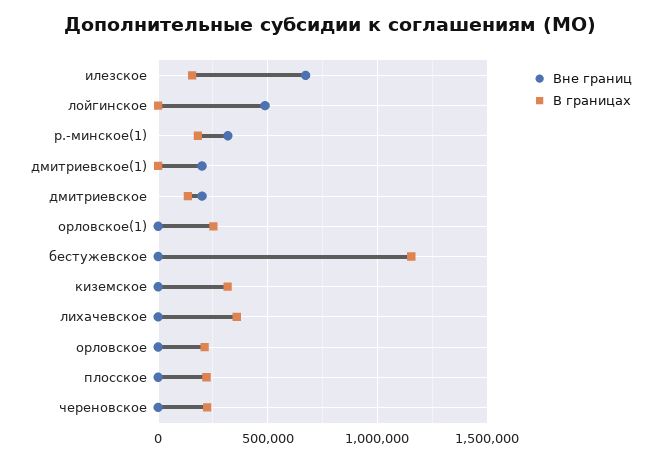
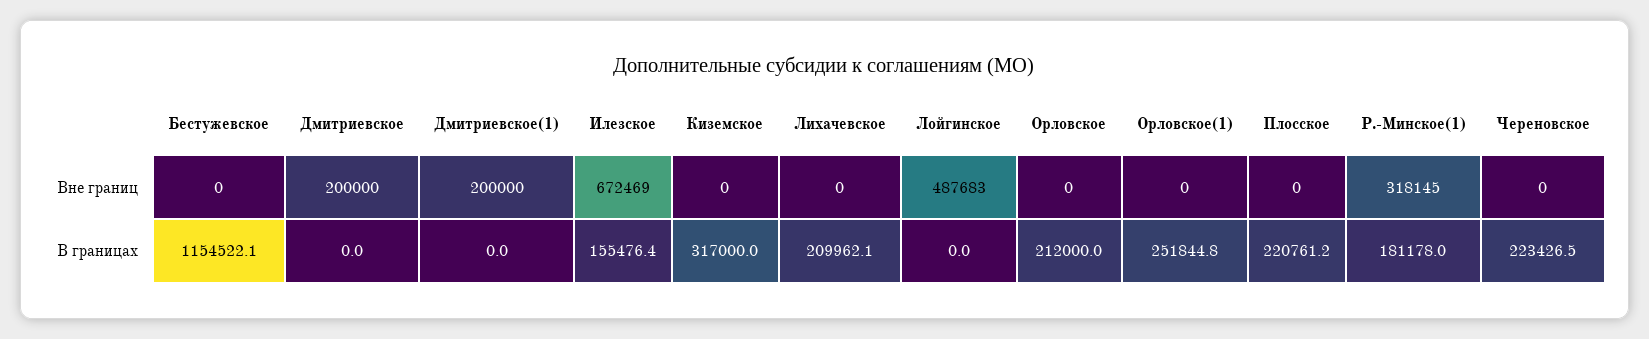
В границах, дмитриевское: 150000 -> 0
В границах, лихачевское: 350000 -> 209962.1

